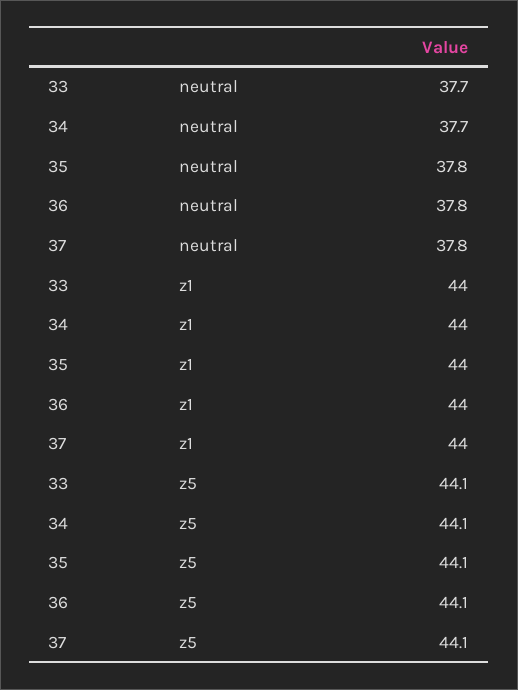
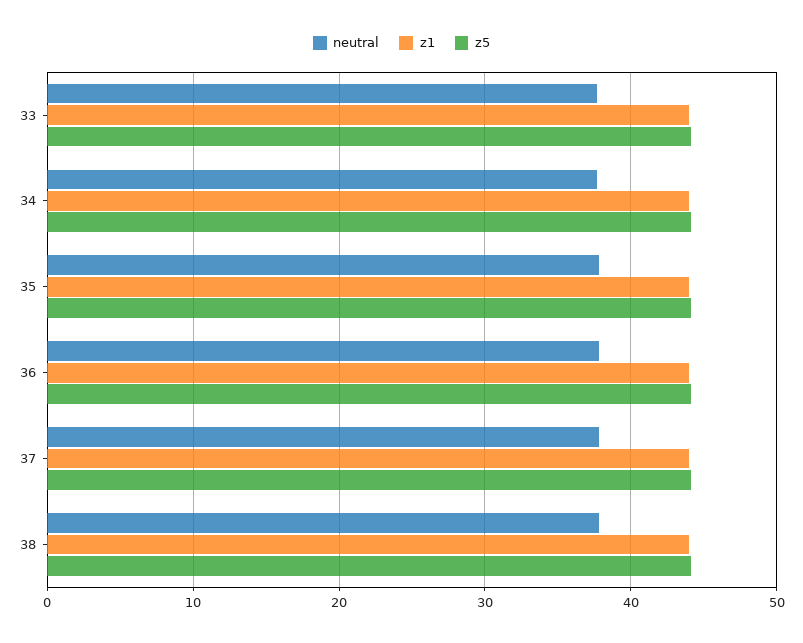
neutral, 38: none -> 38
z1, 38: none -> 44
z5, 38: none -> 44

